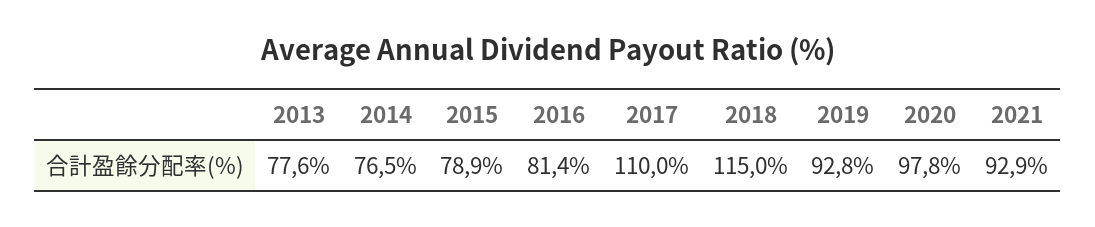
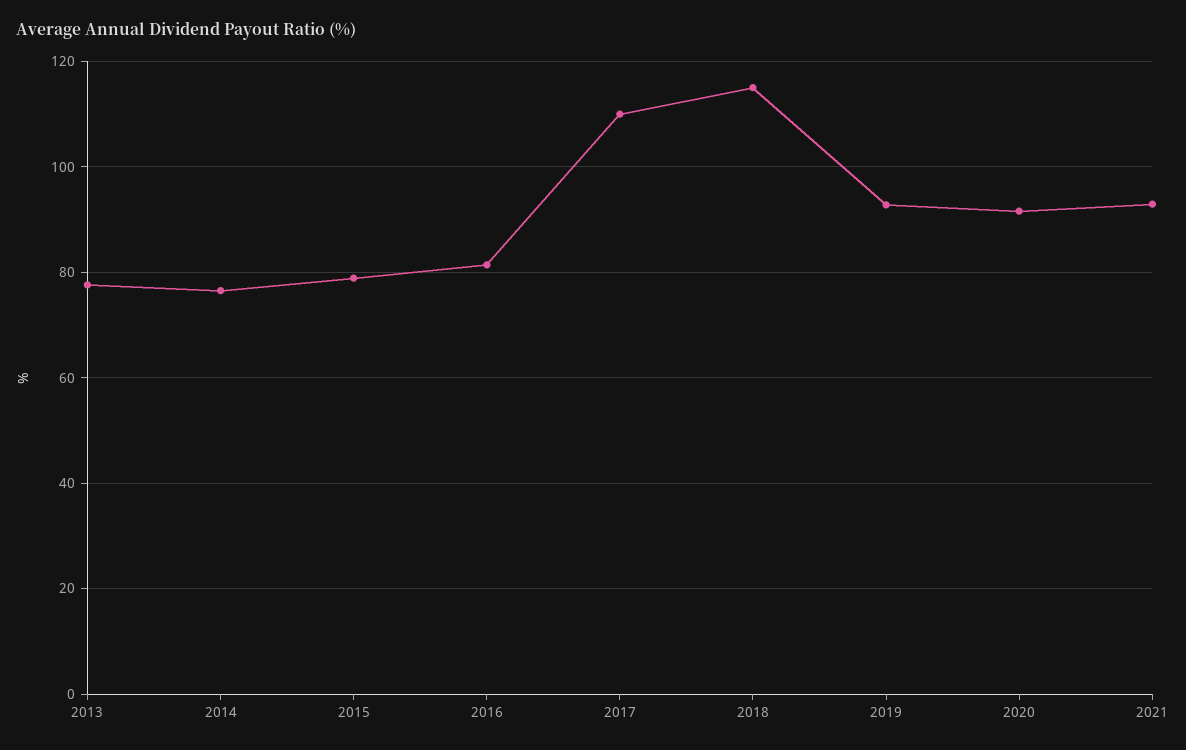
2020: 97.8 -> 92

